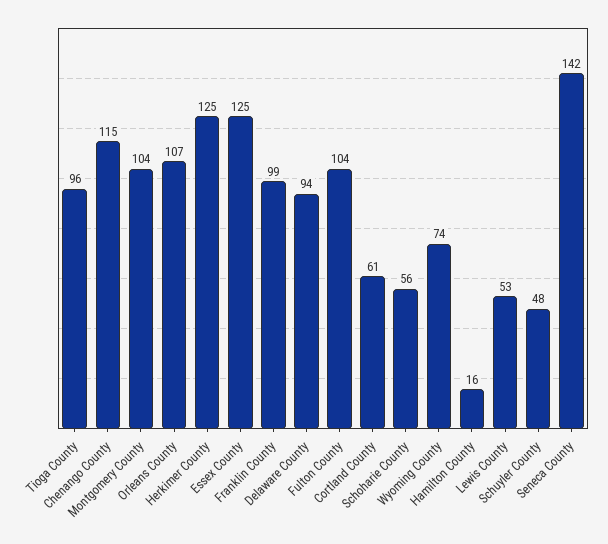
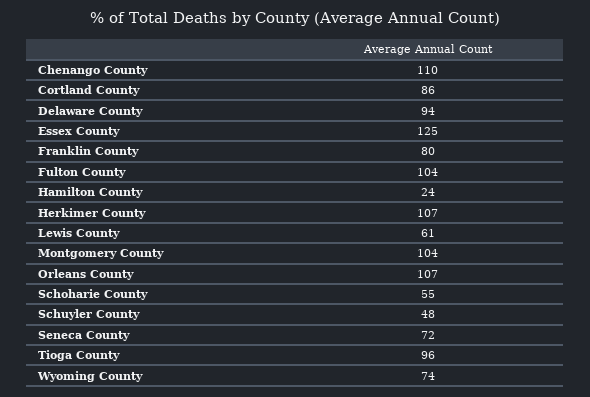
Chenango County: 115 -> 110
Herkimer County: 125 -> 107
Franklin County: 99 -> 80
Cortland County: 61 -> 86
Schoharie County: 56 -> 55
Hamilton County: 16 -> 24
Lewis County: 53 -> 61
Seneca County: 142 -> 72

